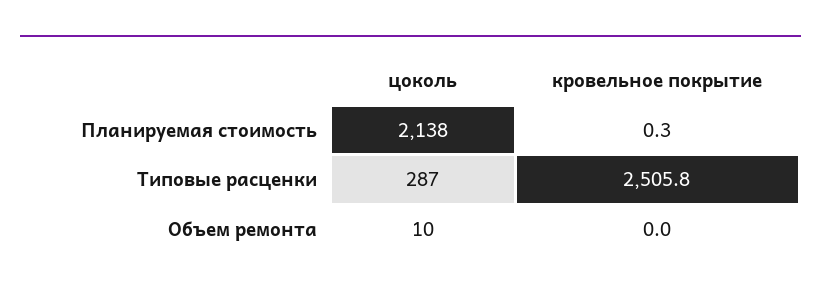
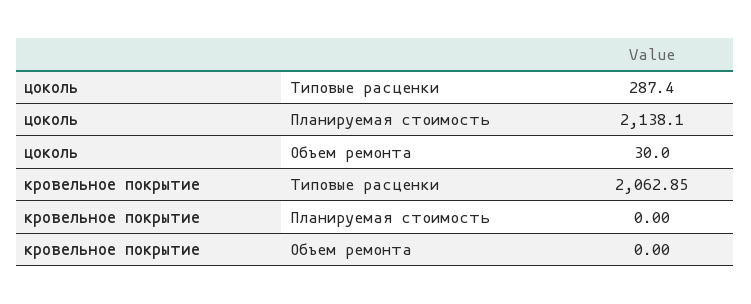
кровельное покрытие, Планируемая стоимость: 0.3 -> 0
кровельное покрытие, Типовые расценки: 2505.8 -> 2062.85
цоколь, Объем ремонта: 10 -> 30

